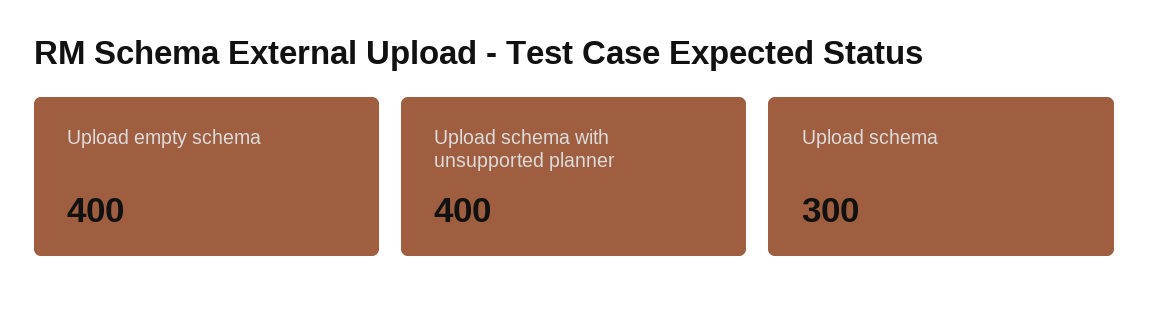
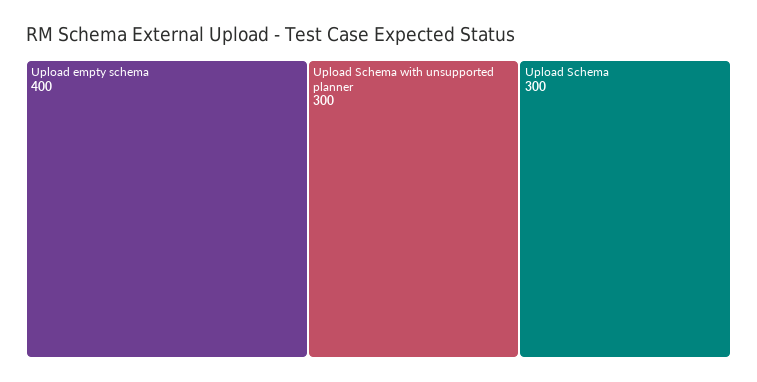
Upload schema with unsupported planner: 400 -> 300

